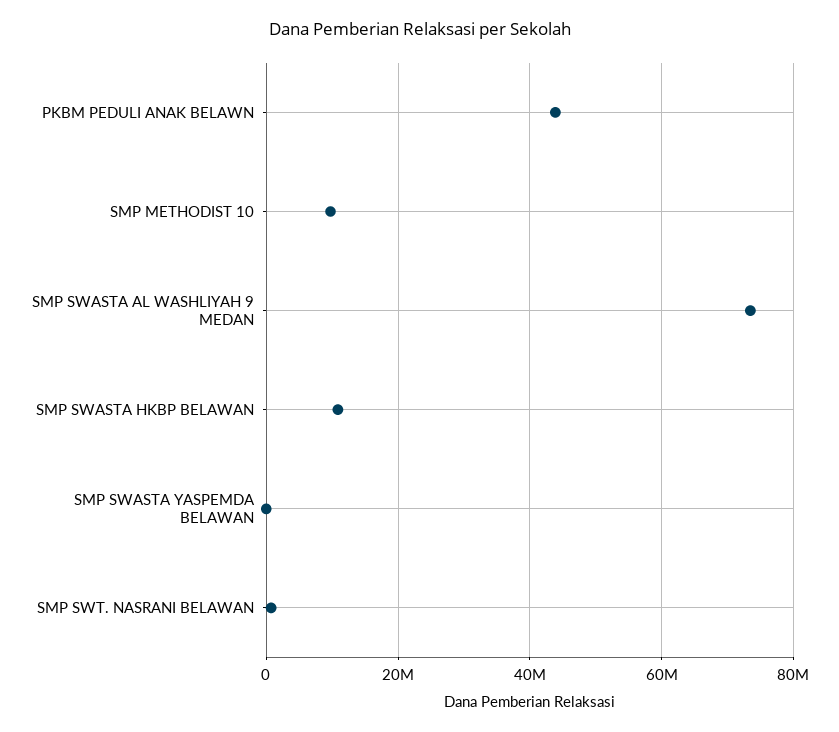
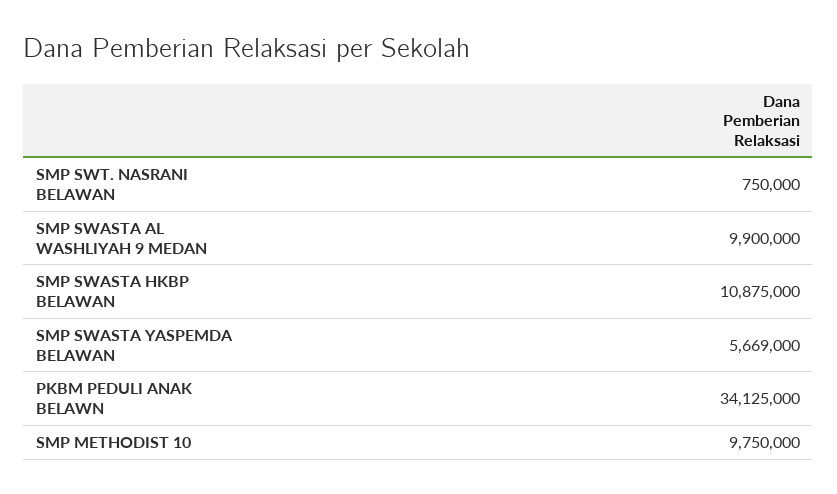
PKBM PEDULI ANAK BELAWN: 44000000 -> 34125000
SMP SWASTA AL WASHLIYAH 9 MEDAN: 74000000 -> 9900000
SMP SWASTA YASPEMDA BELAWAN: 0 -> 5669000

